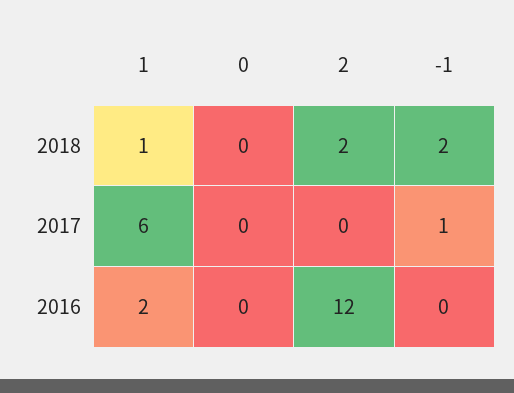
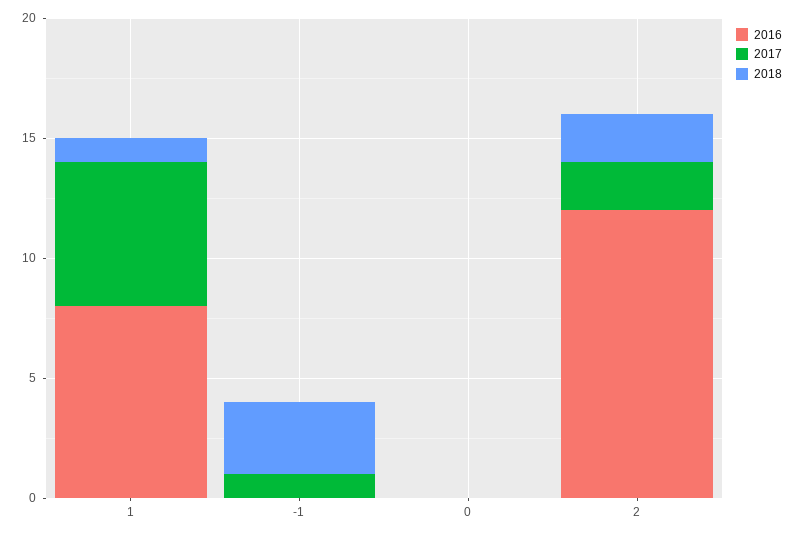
2018, -1: 2 -> 3
2017, 2: 0 -> 2
2016, 1: 2 -> 8

